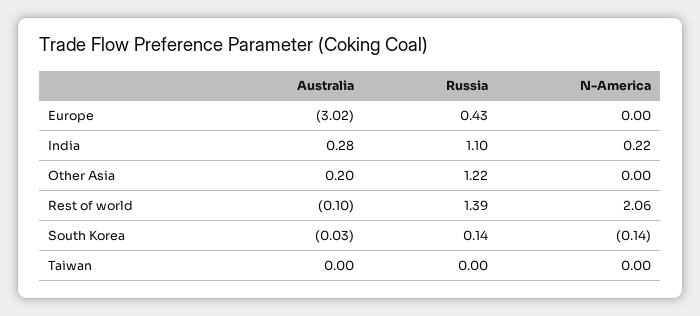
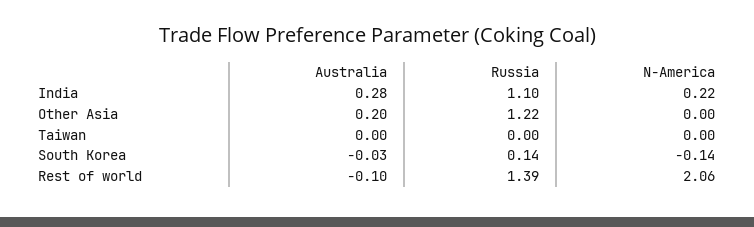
Australia, Europe: -3.02 -> none
Russia, Europe: 0.43 -> none
N-America, Europe: 0 -> none

